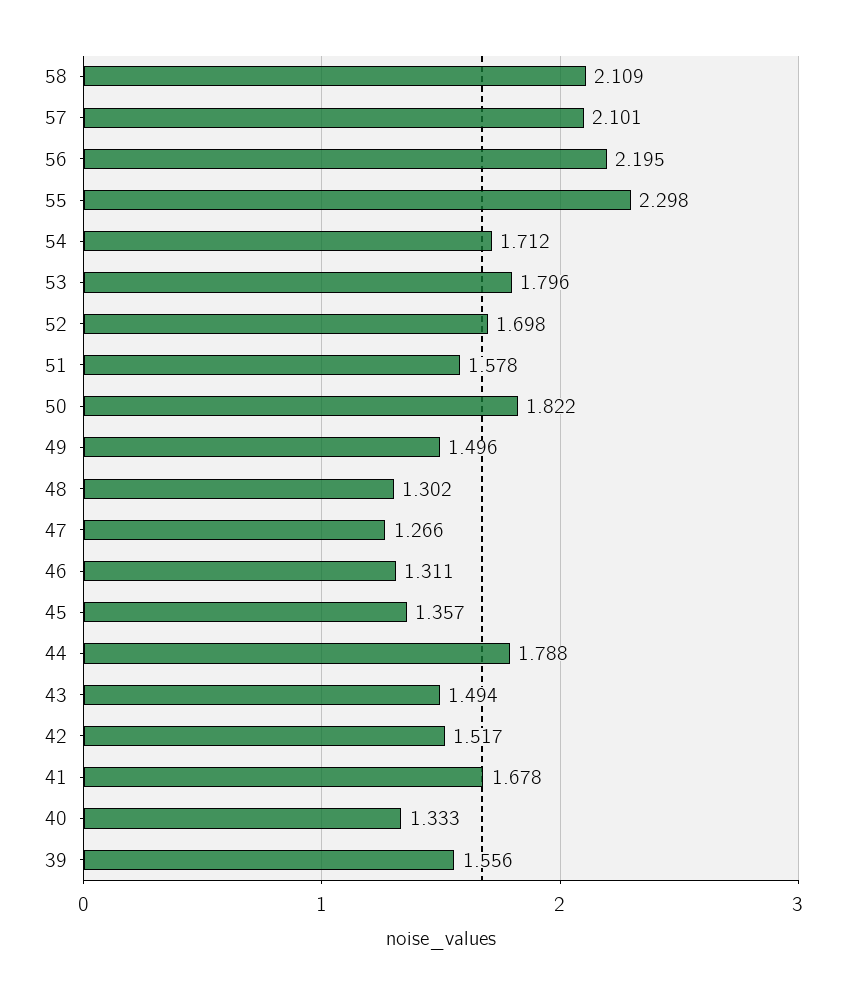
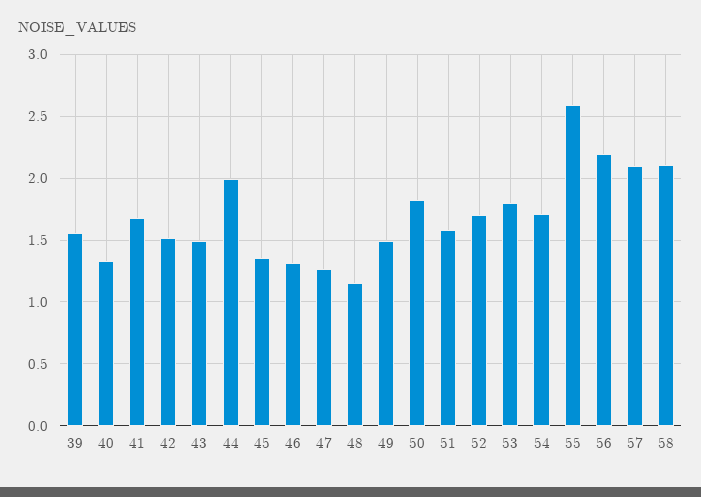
55: 2.298 -> 2.6
48: 1.302 -> 1.15
44: 1.788 -> 2

